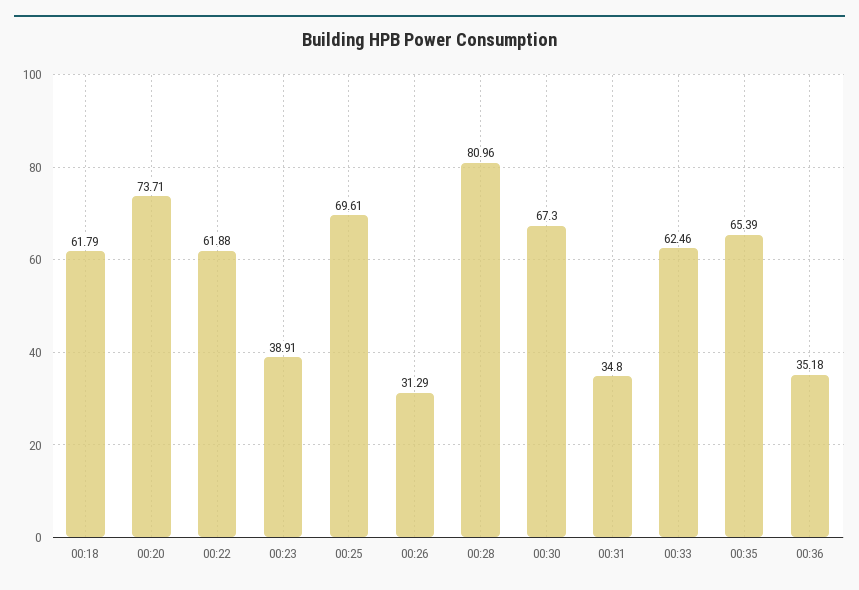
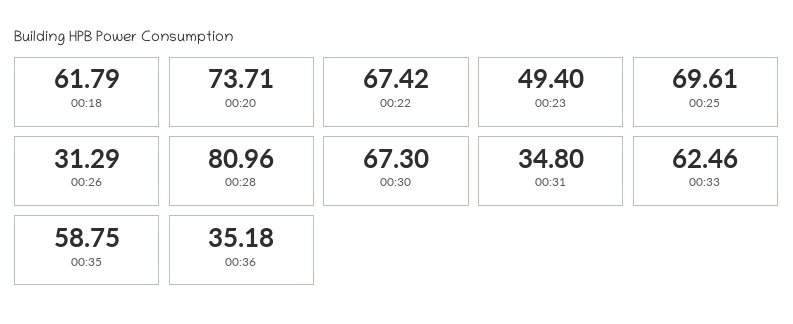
00:22: 61.88 -> 67.42
00:23: 38.91 -> 49.4
00:35: 65.39 -> 58.75

